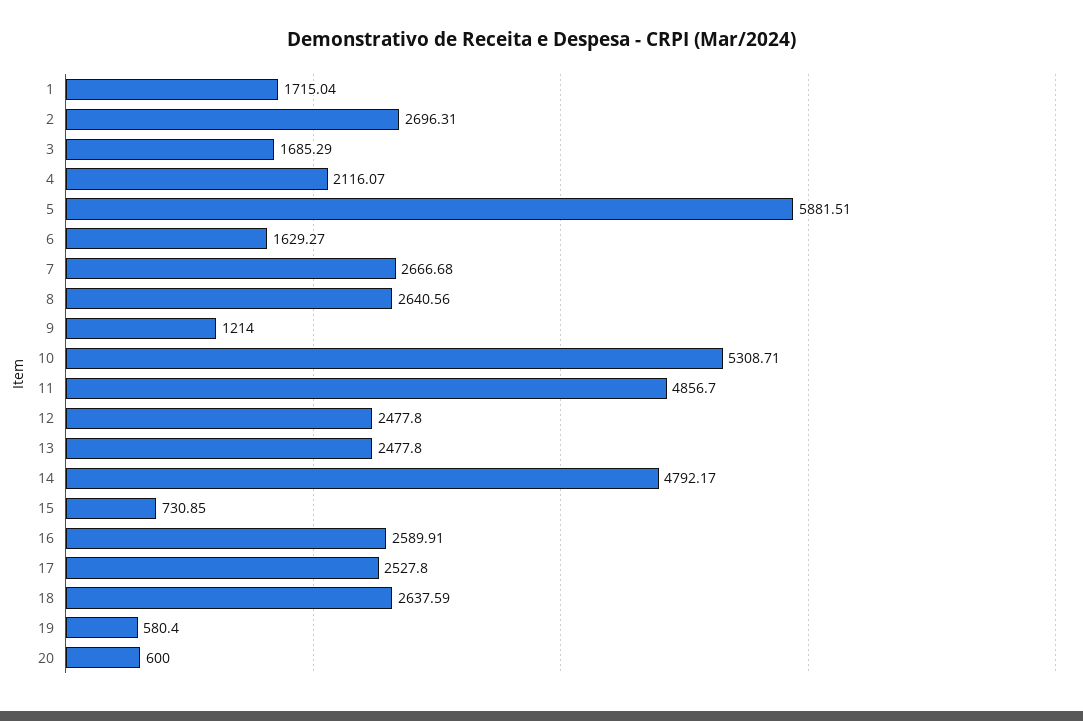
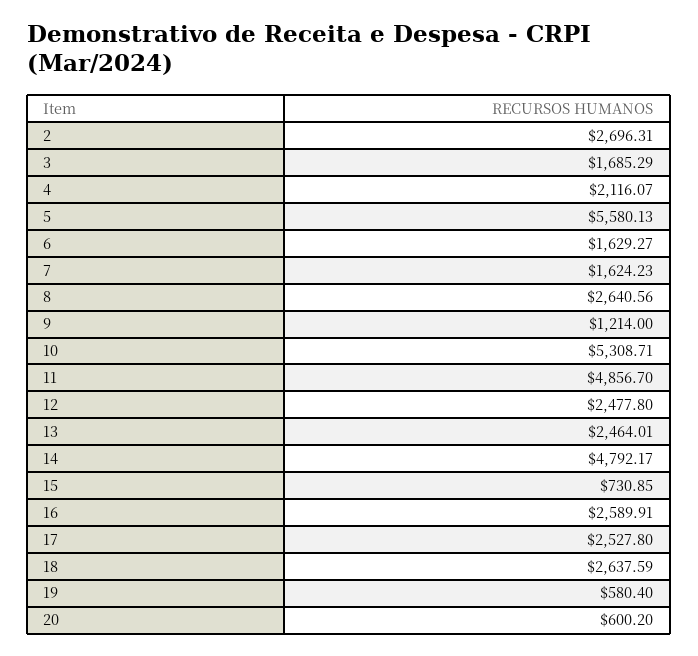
1: 1715.04 -> none
5: 5881.51 -> 5580.13
7: 2666.68 -> 1624.23
13: 2477.8 -> 2464.01
20: 600 -> 600.2

